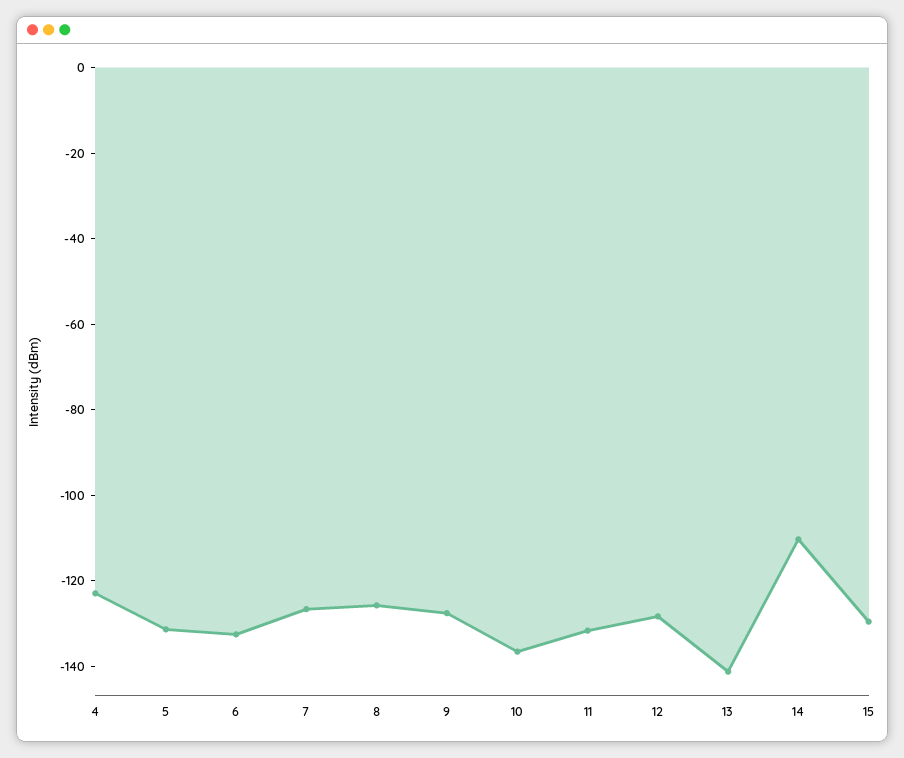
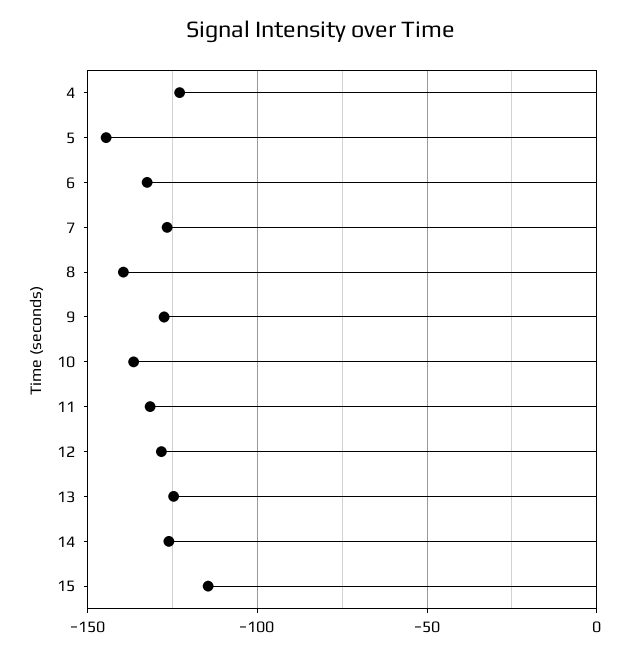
5: -130 -> -145
8: -125 -> -140
13: -140 -> -125
14: -110 -> -125
15: -130 -> -115

